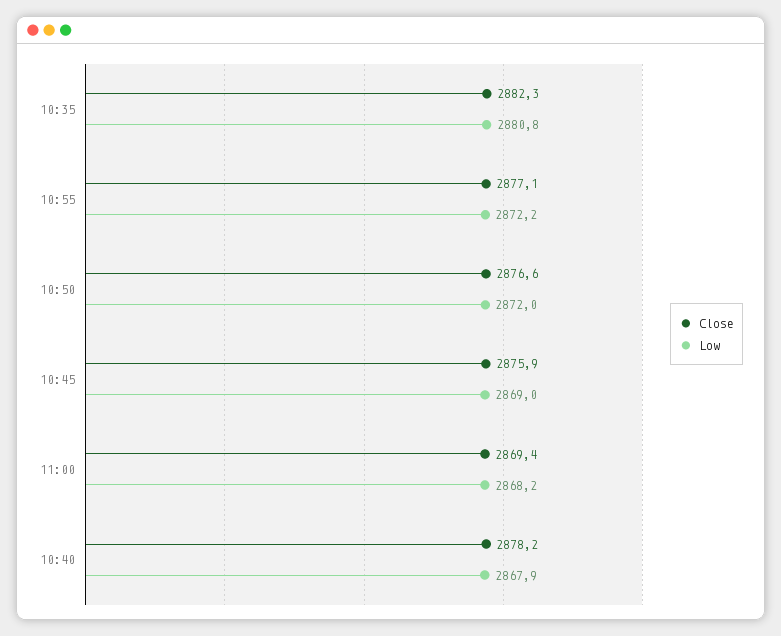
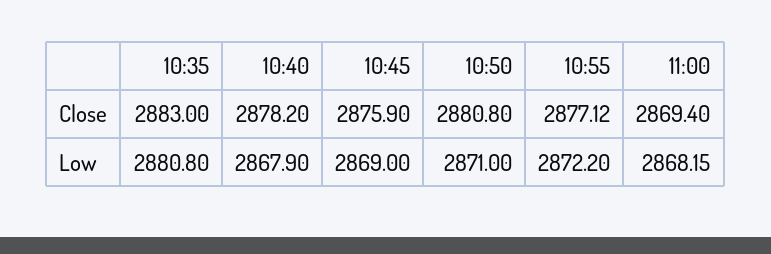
Close, 10:35: 2882.3 -> 2883
Close, 10:50: 2876.6 -> 2880.8
Low, 10:50: 2872 -> 2871

